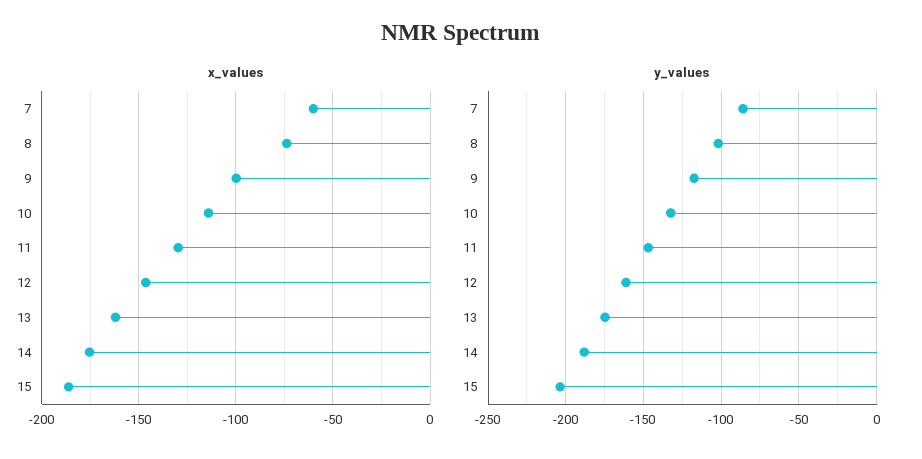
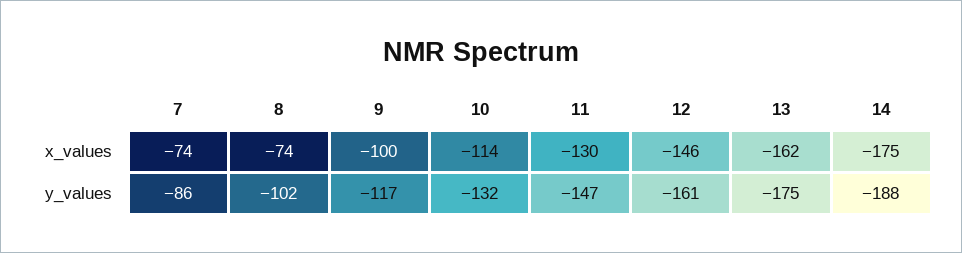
x_values, 7: -60 -> -74
x_values, 15: -185 -> none
y_values, 15: -205 -> none

